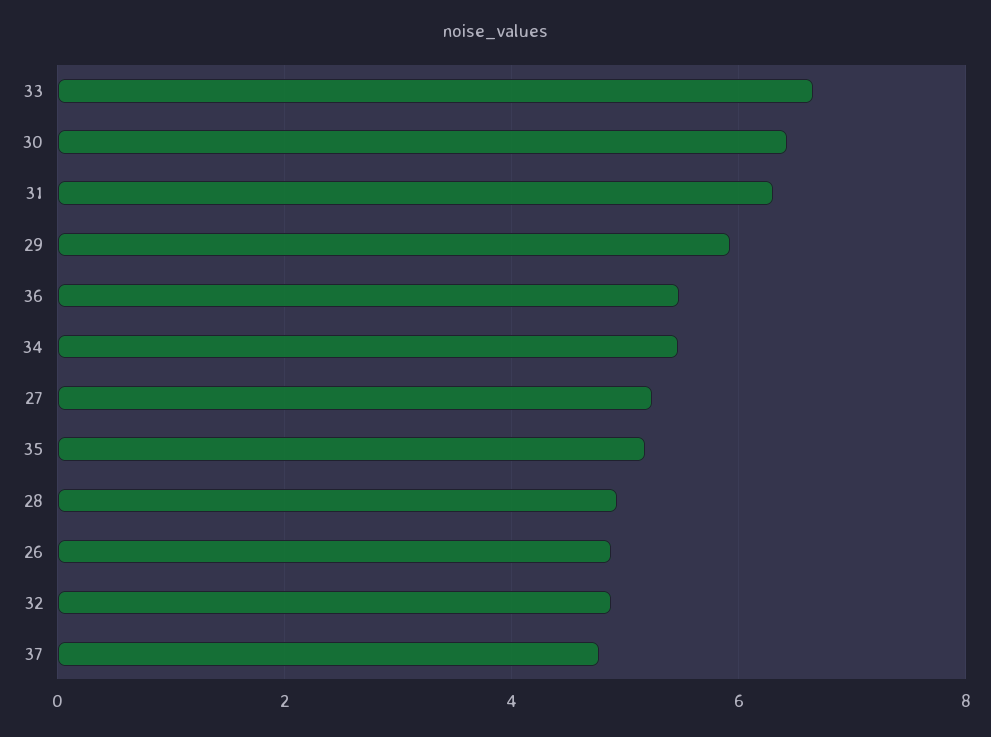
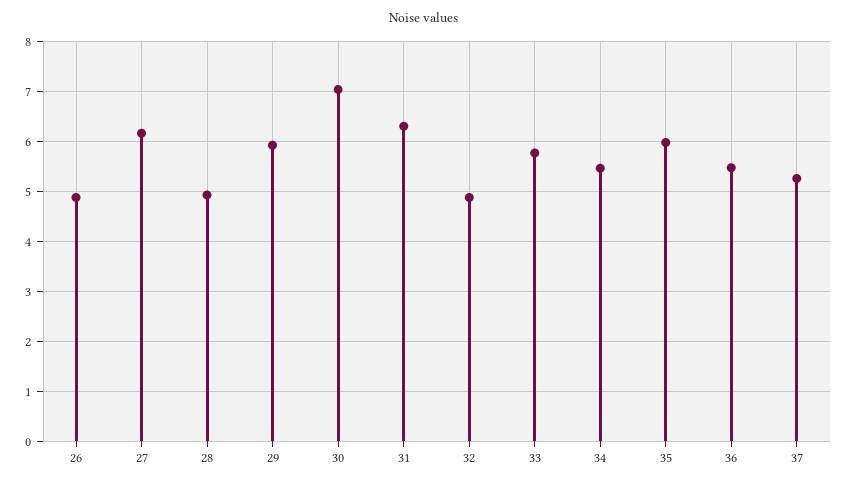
33: 6.6 -> 5.8
30: 6.4 -> 7
27: 5.2 -> 6.2
35: 5.2 -> 6
37: 4.8 -> 5.2

